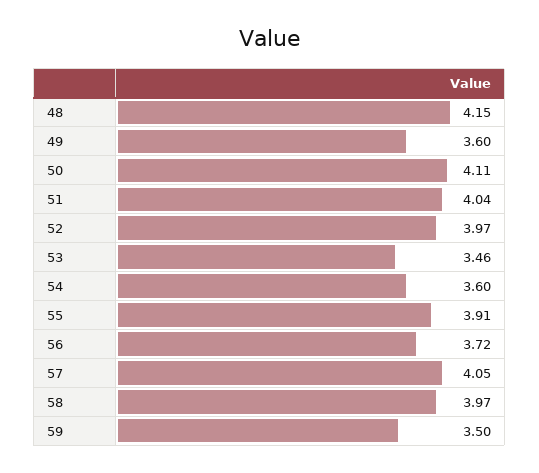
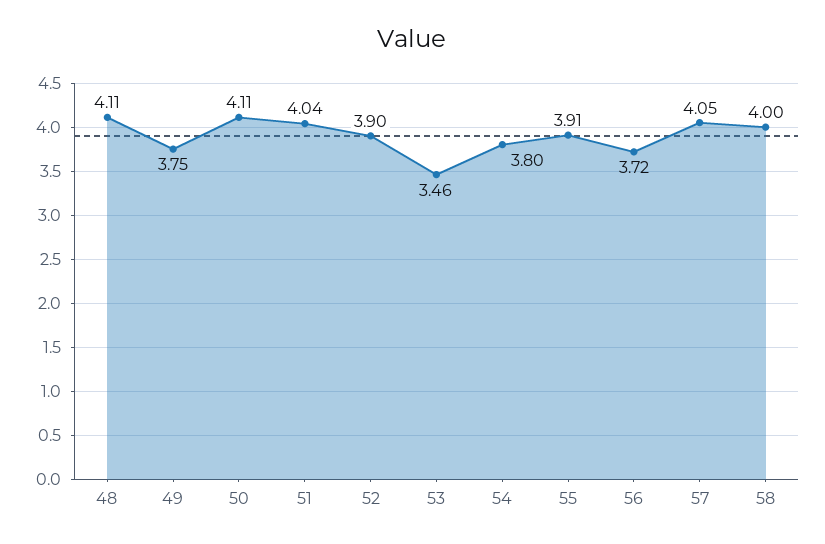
48: 4.15 -> 4.11
49: 3.6 -> 3.75
52: 3.97 -> 3.9
54: 3.6 -> 3.8
58: 3.97 -> 4
59: 3.5 -> none

